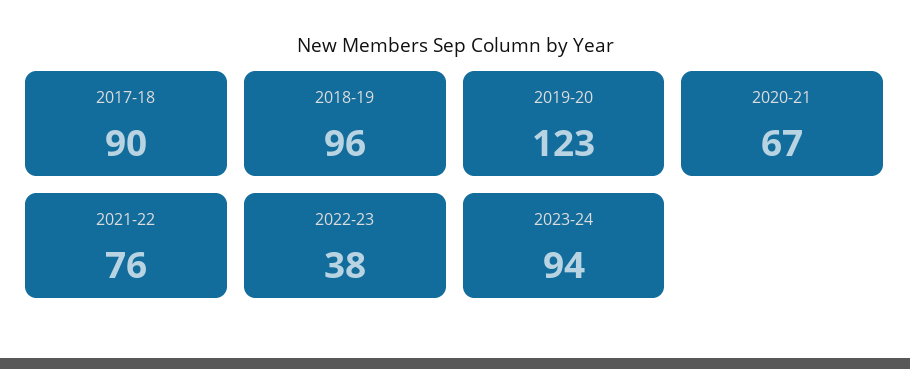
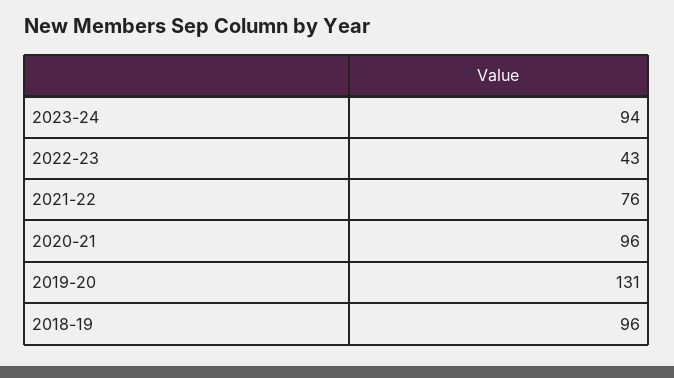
2017-18: 90 -> none
2019-20: 123 -> 131
2020-21: 67 -> 96
2022-23: 38 -> 43

